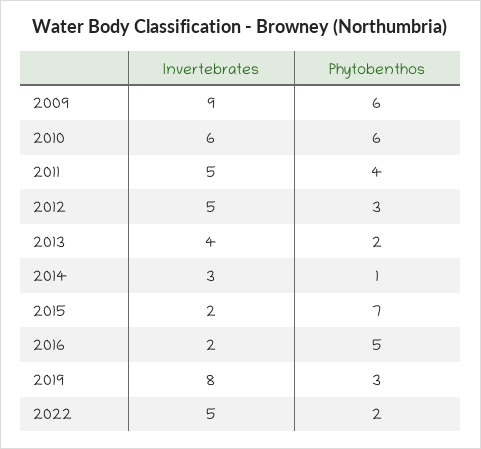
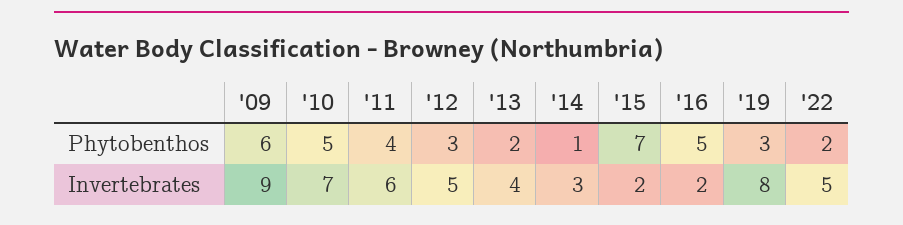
Invertebrates, 2010: 6 -> 7
Phytobenthos, 2010: 6 -> 5
Invertebrates, 2011: 5 -> 6

